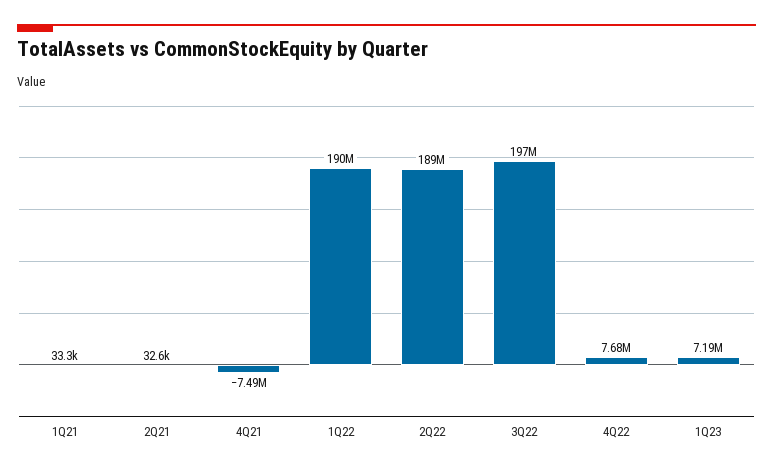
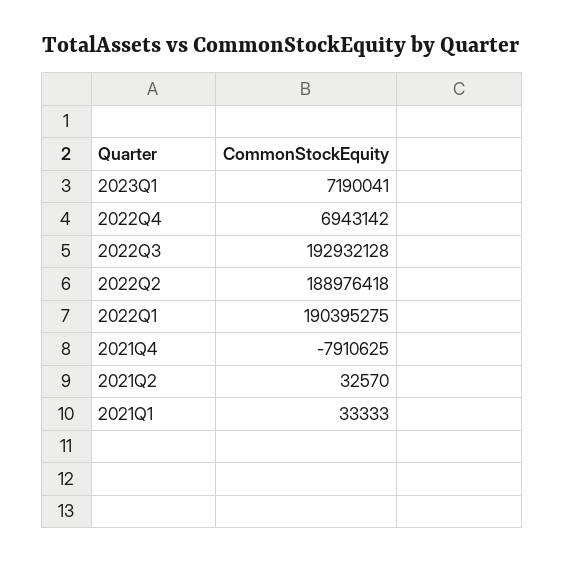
4Q21: -7490000 -> -7910625
3Q22: 197000000 -> 192932128
4Q22: 7680000 -> 6943142

